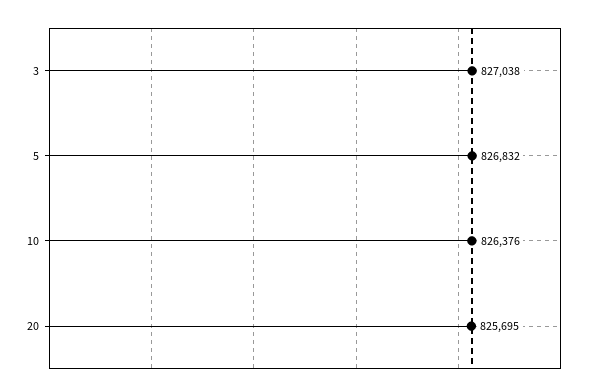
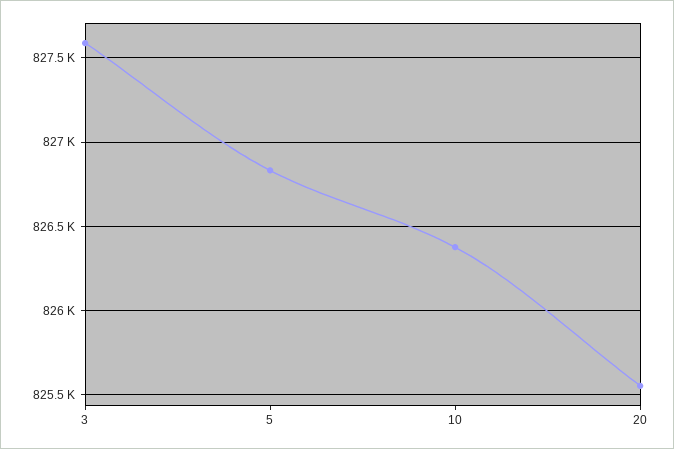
3: 827038 -> 827600
20: 825695 -> 825550

